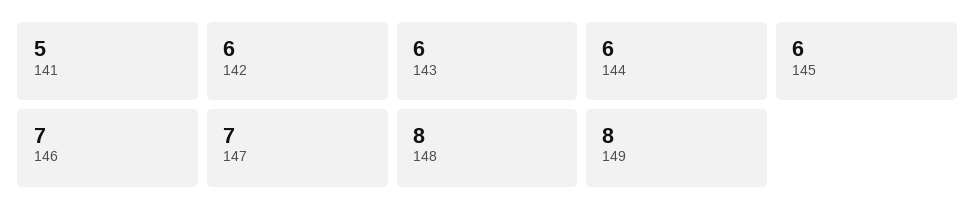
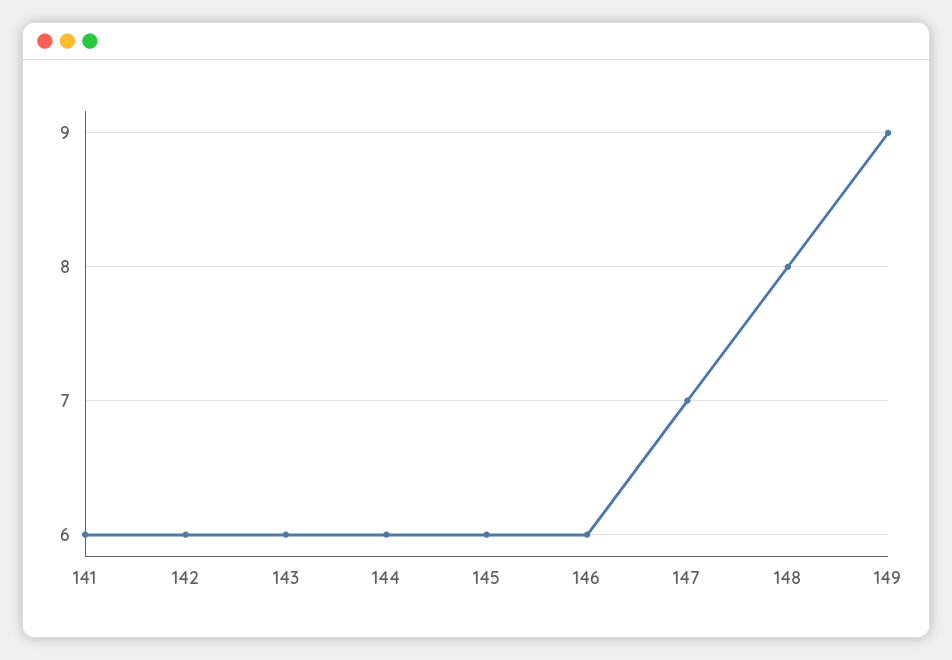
141: 5 -> 6
146: 7 -> 6
149: 8 -> 9

